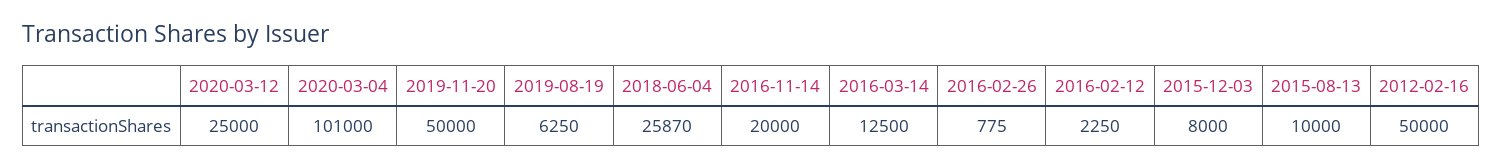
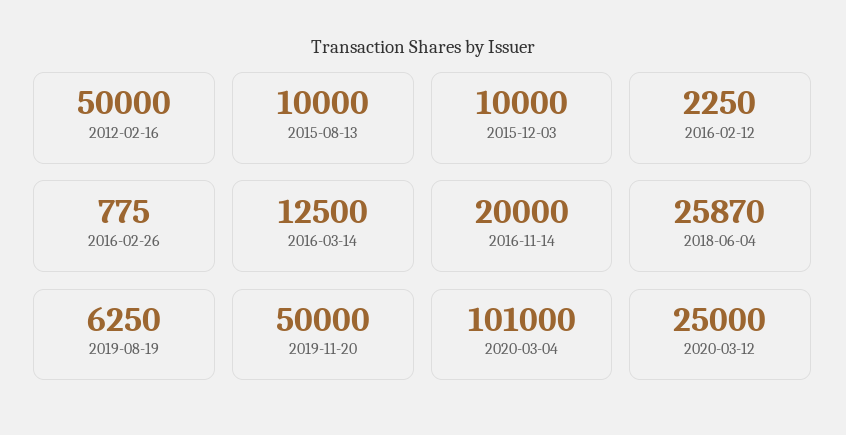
2015-12-03: 8000 -> 10000

